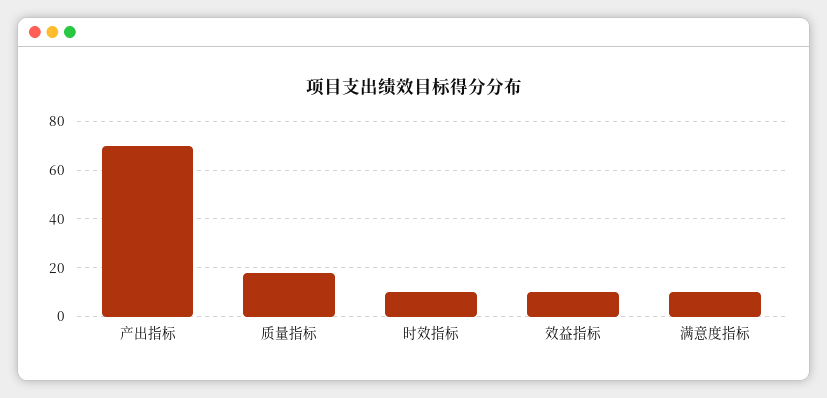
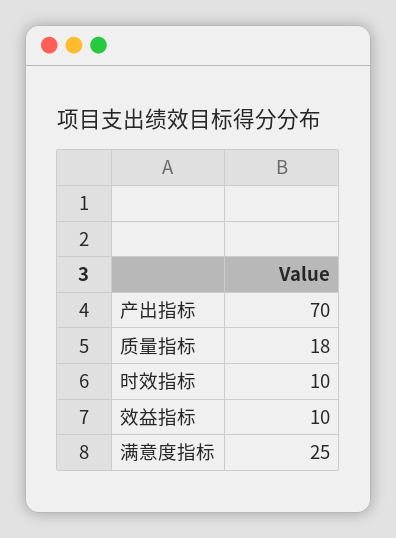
满意度指标: 10 -> 25

